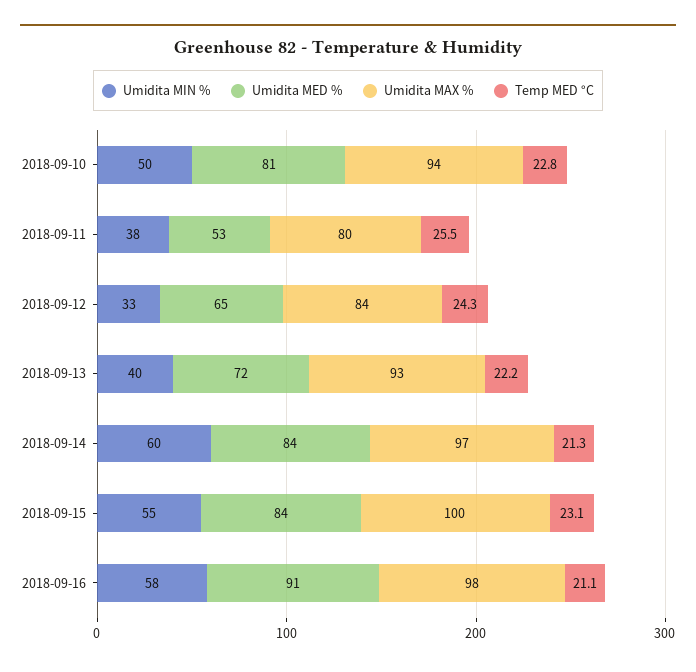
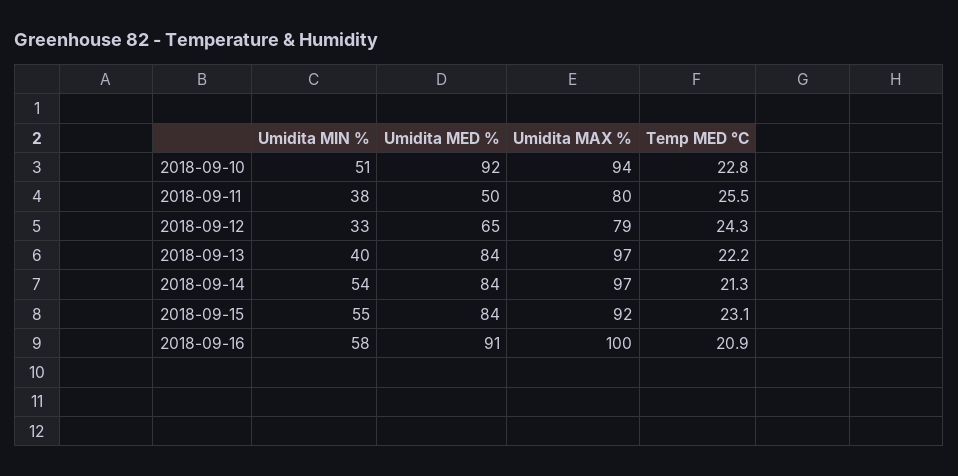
Umidita MIN %, 2018-09-10: 50 -> 51
Umidita MED %, 2018-09-10: 81 -> 92
Umidita MED %, 2018-09-11: 53 -> 50
Umidita MAX %, 2018-09-12: 84 -> 79
Umidita MED %, 2018-09-13: 72 -> 84
Umidita MAX %, 2018-09-13: 93 -> 97
Umidita MIN %, 2018-09-14: 60 -> 54
Umidita MAX %, 2018-09-15: 100 -> 92
Umidita MAX %, 2018-09-16: 98 -> 100
Temp MED °C, 2018-09-16: 21.1 -> 20.9

